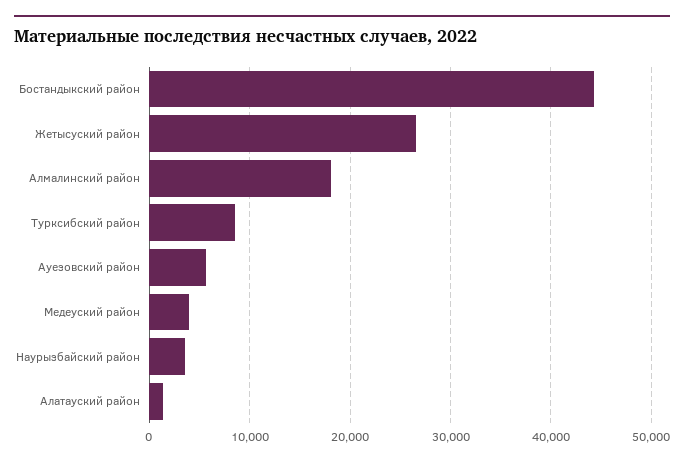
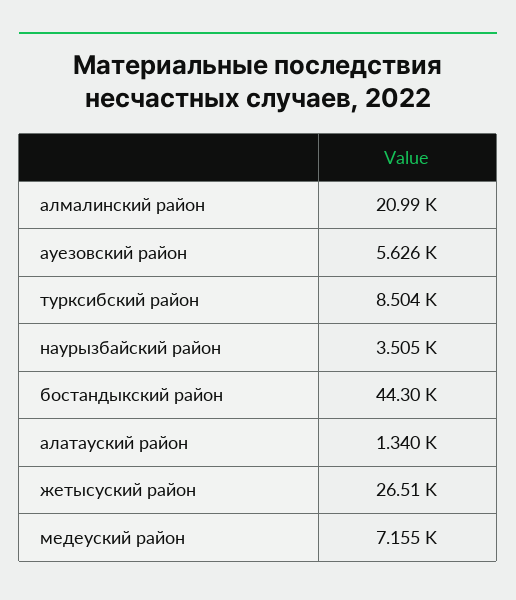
Алмалинский район: 18000 -> 20990
Медеуский район: 4000 -> 7155

